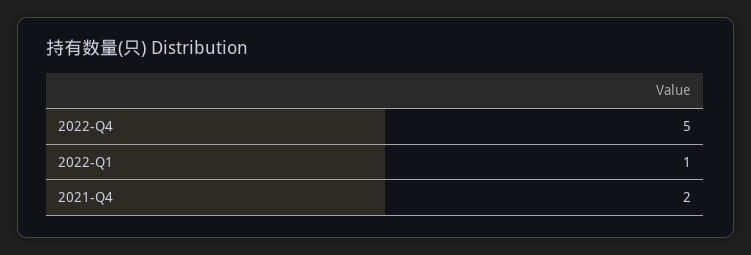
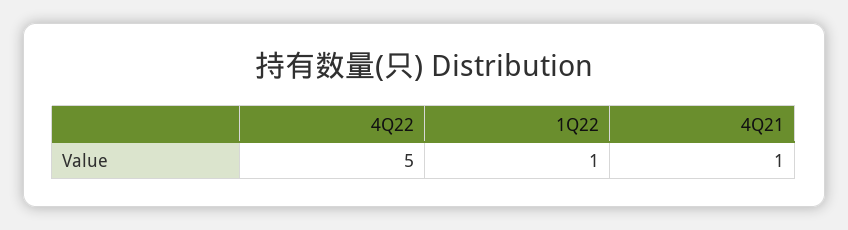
2021-Q4: 2 -> 1

